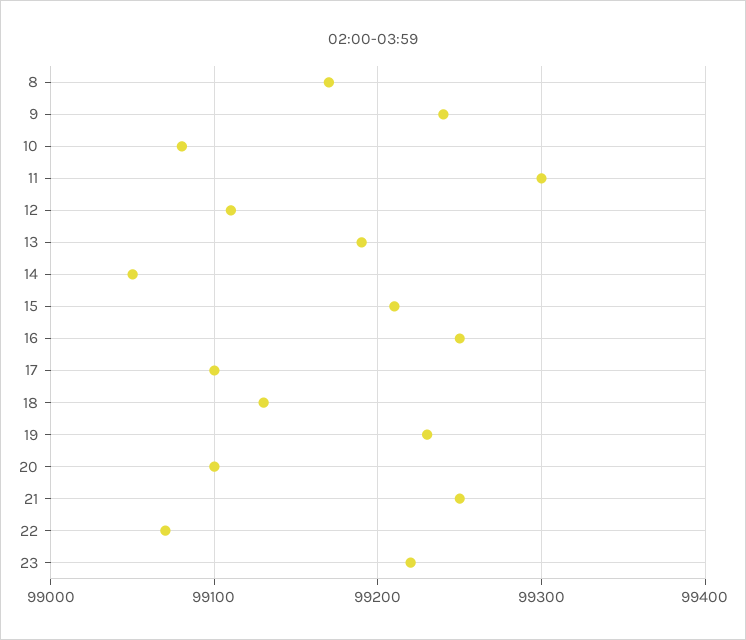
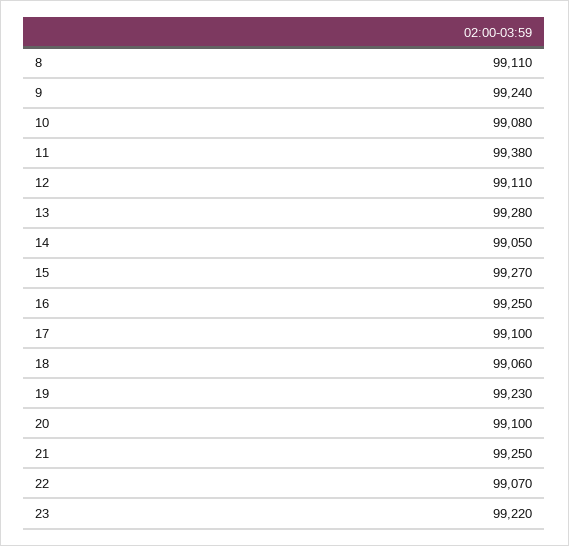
8: 99170 -> 99110
11: 99300 -> 99380
13: 99190 -> 99280
15: 99210 -> 99270
18: 99130 -> 99060

